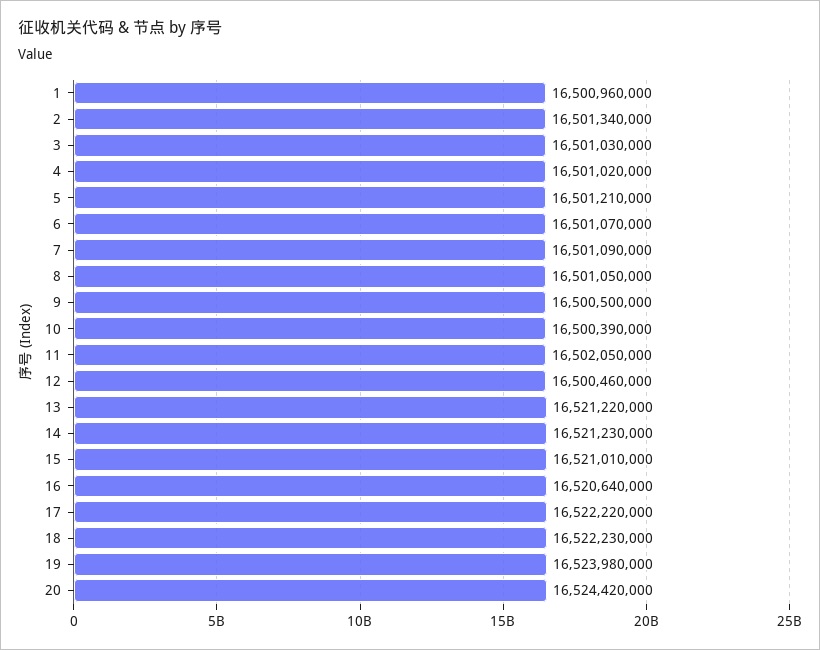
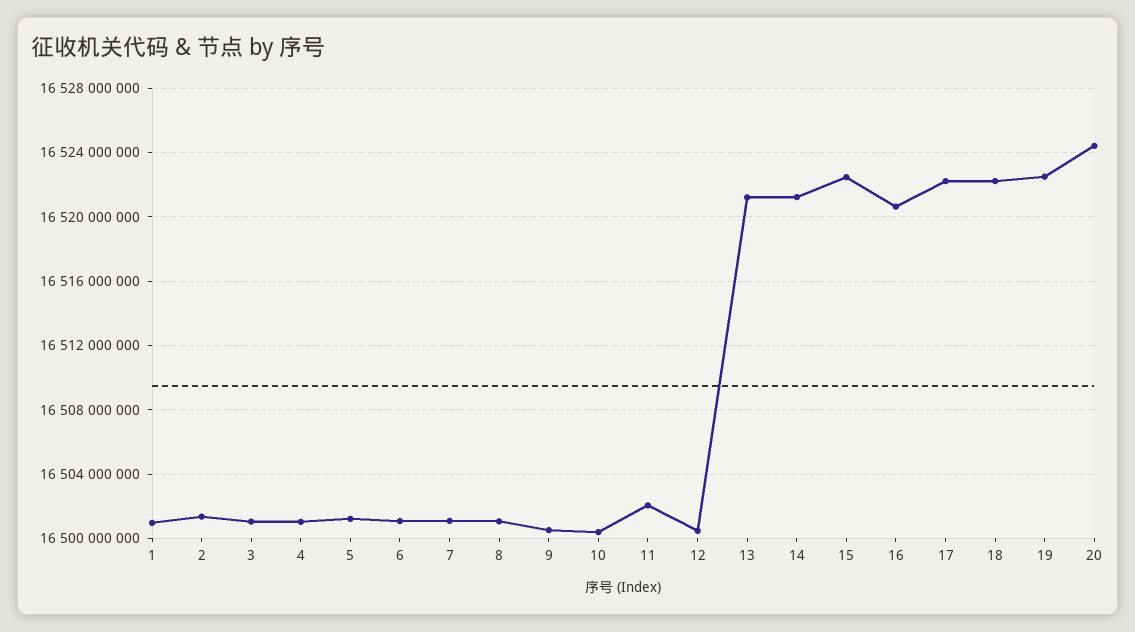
15: 16521010000 -> 16522500000
19: 16523980000 -> 16522500000

